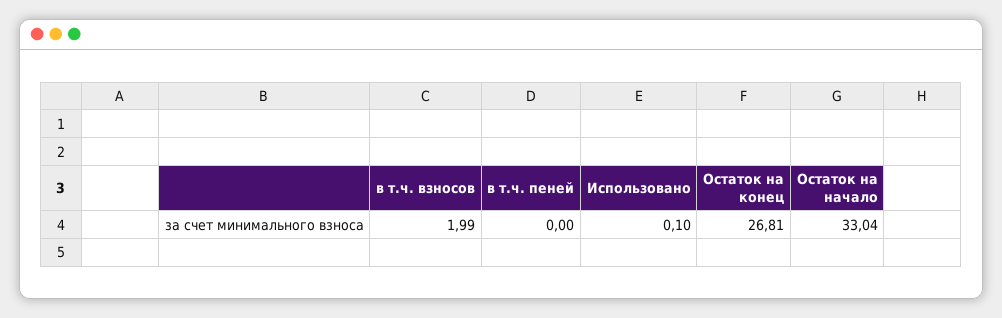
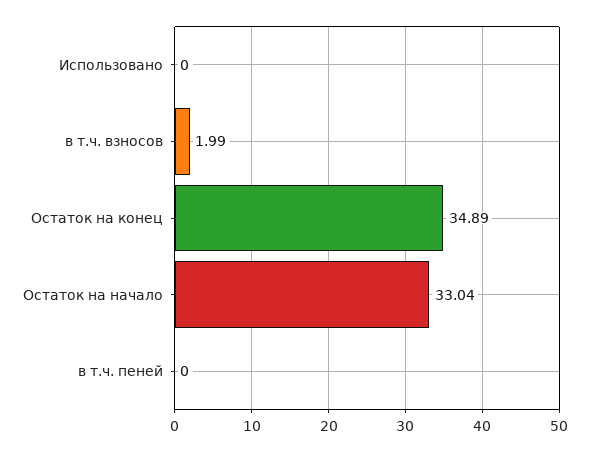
Использовано: 0.1 -> 0
Остаток на конец: 26.81 -> 34.89

